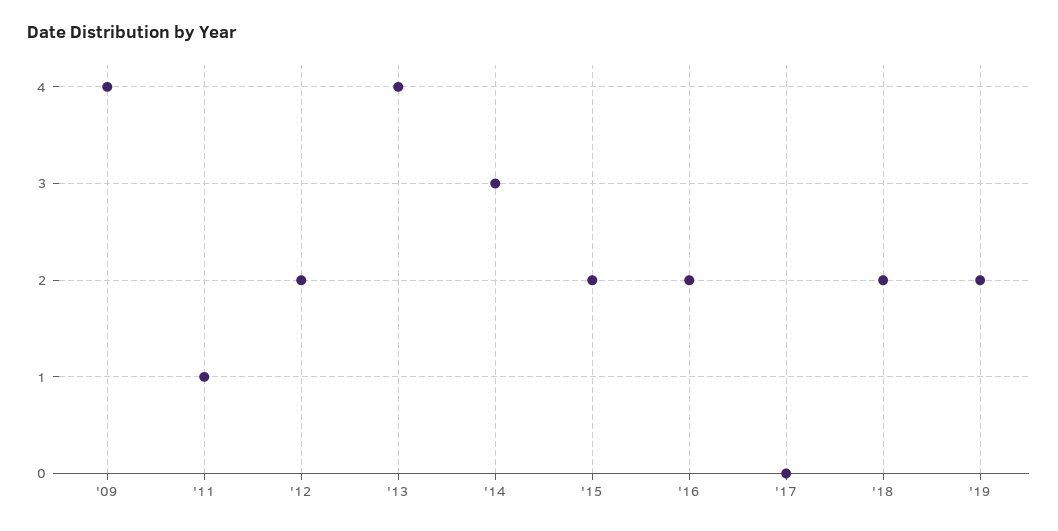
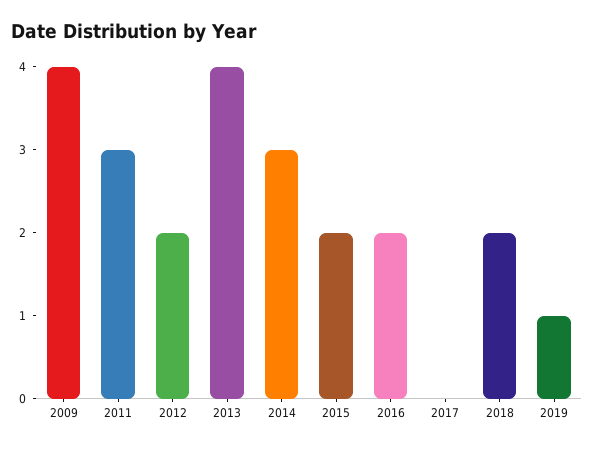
'11: 1 -> 3
'19: 2 -> 1

